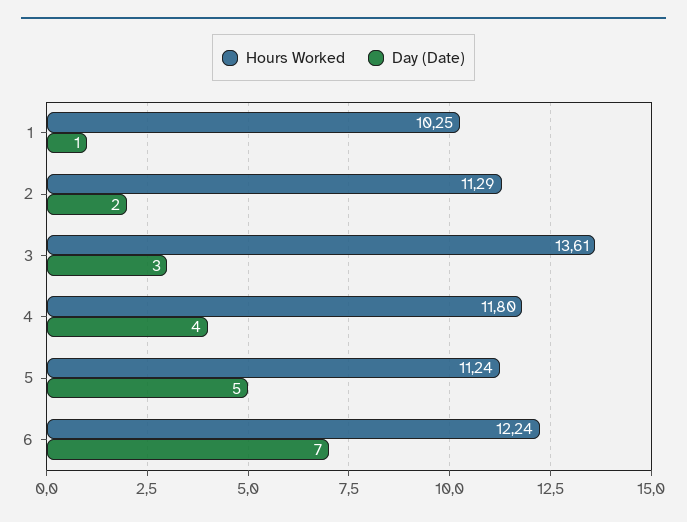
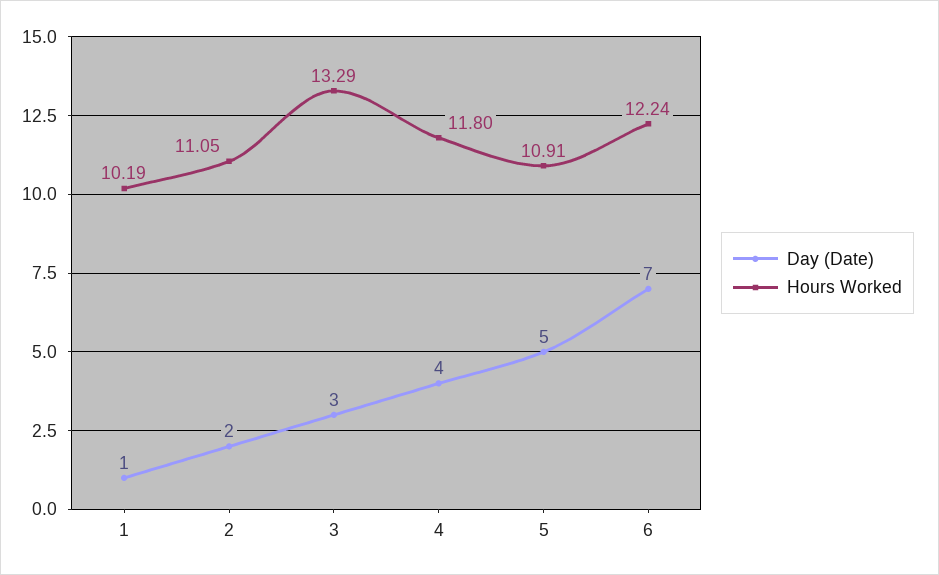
Hours Worked, 1: 10.25 -> 10.19
Hours Worked, 2: 11.29 -> 11.05
Hours Worked, 3: 13.61 -> 13.29
Hours Worked, 5: 11.24 -> 10.91

